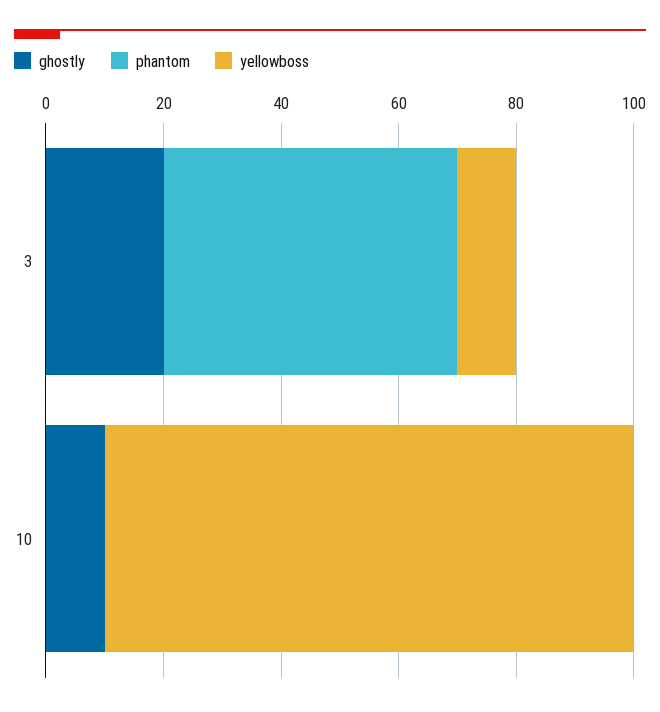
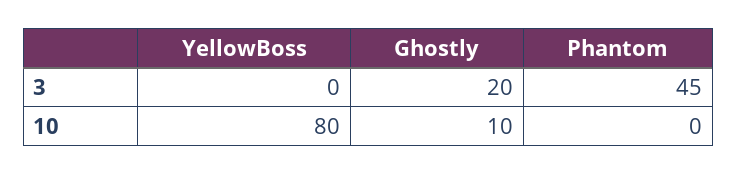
phantom, 3: 50 -> 45
yellowboss, 3: 10 -> 0
yellowboss, 10: 90 -> 80

